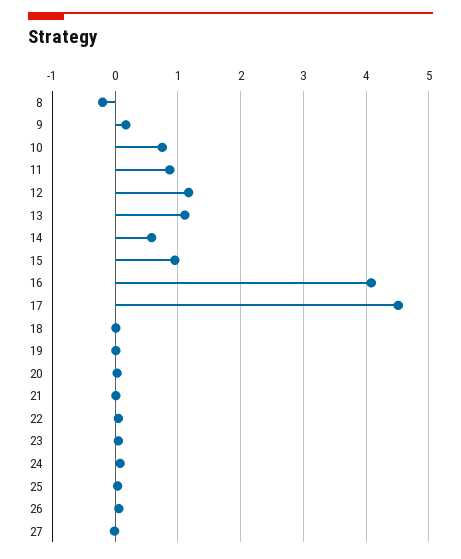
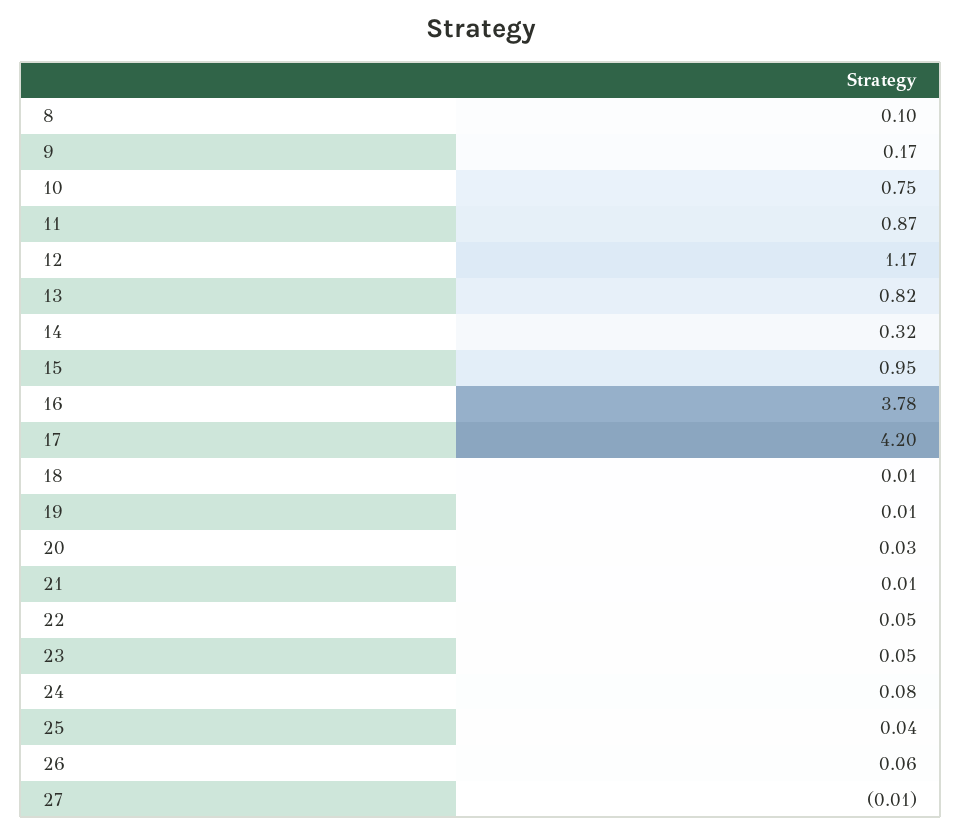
8: -0.2 -> 0.1
13: 1.1 -> 0.82
14: 0.6 -> 0.32
16: 4.1 -> 3.78
17: 4.5 -> 4.2

